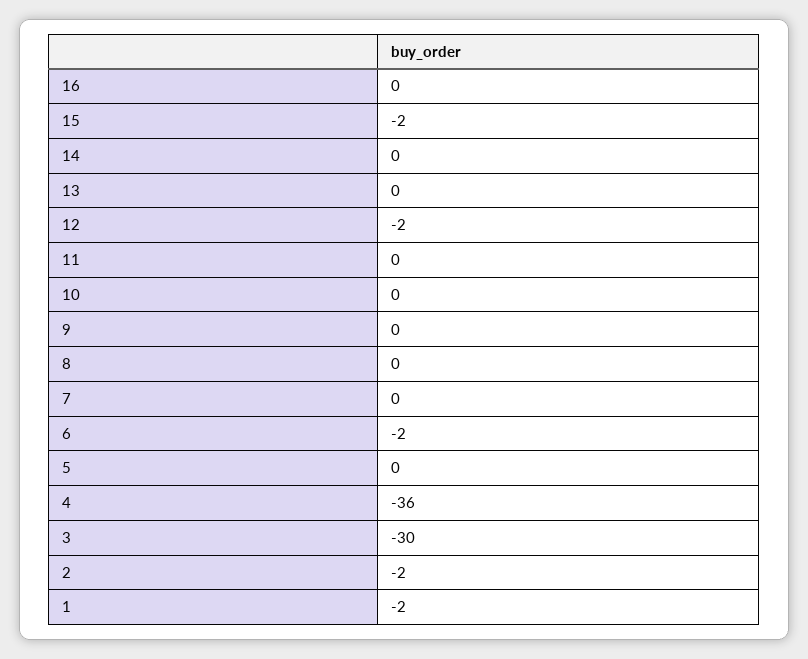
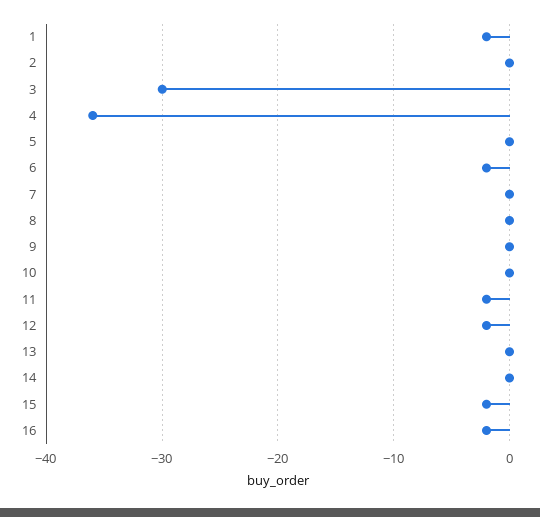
16: 0 -> -2
11: 0 -> -2
2: -2 -> 0

